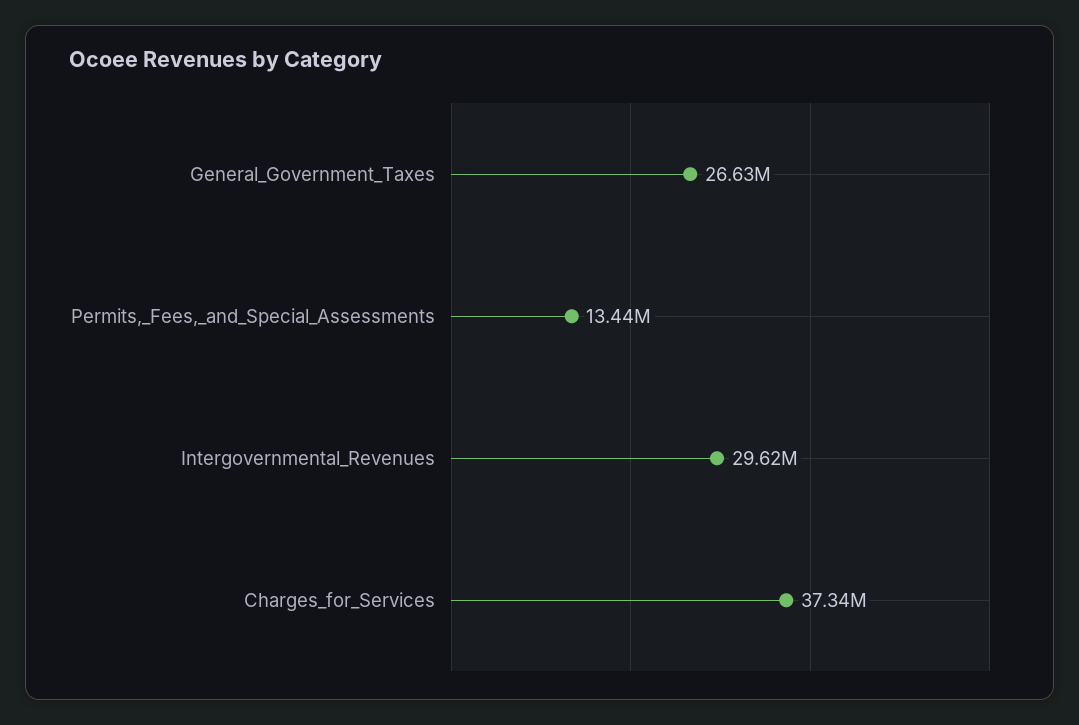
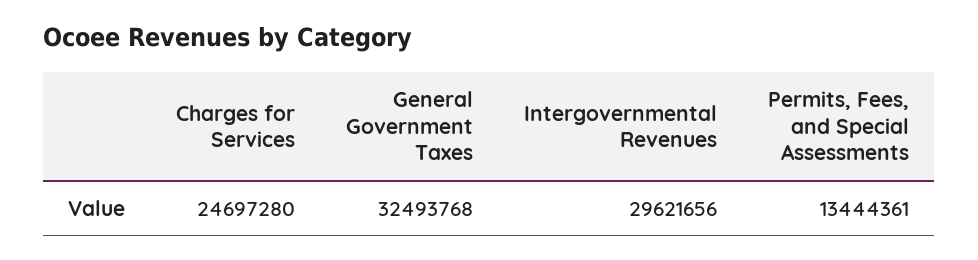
General_Government_Taxes: 26630000 -> 32493768
Charges_for_Services: 37340000 -> 24697280

